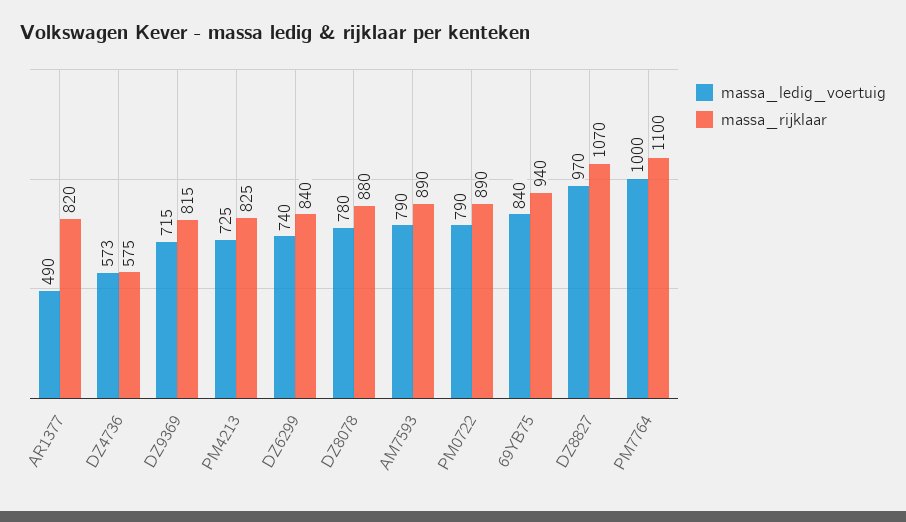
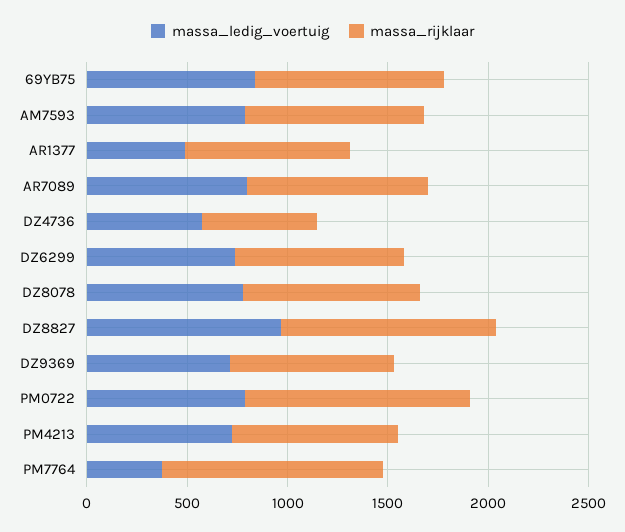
massa_rijklaar, PM0722: 890 -> 1100
massa_ledig_voertuig, PM7764: 1000 -> 400
massa_ledig_voertuig, AR7089: none -> 800
massa_rijklaar, AR7089: none -> 900

